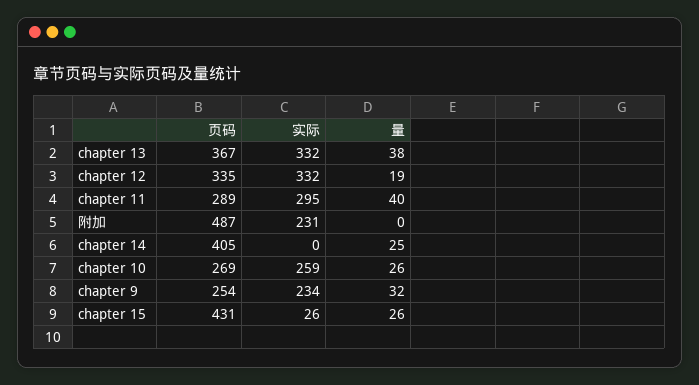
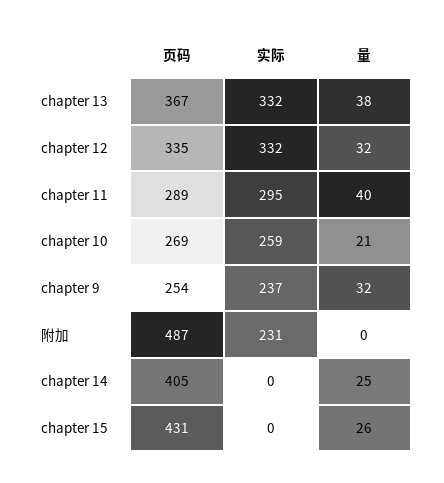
量, chapter 12: 19 -> 32
量, chapter 10: 26 -> 21
实际, chapter 9: 234 -> 237
实际, chapter 15: 26 -> 0

